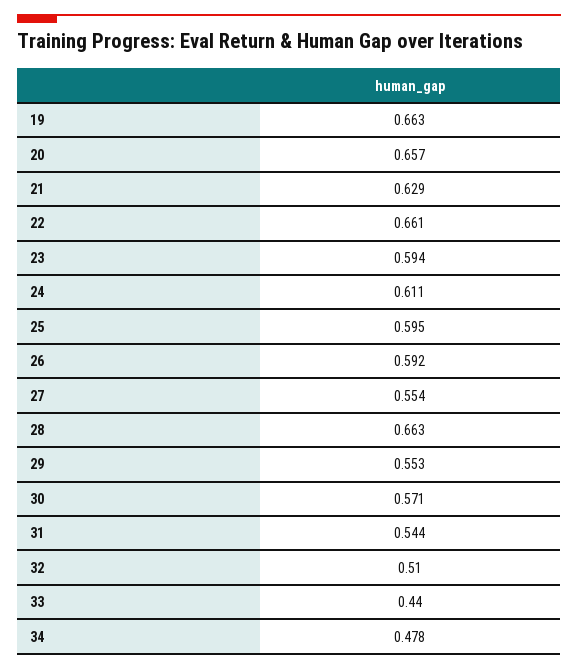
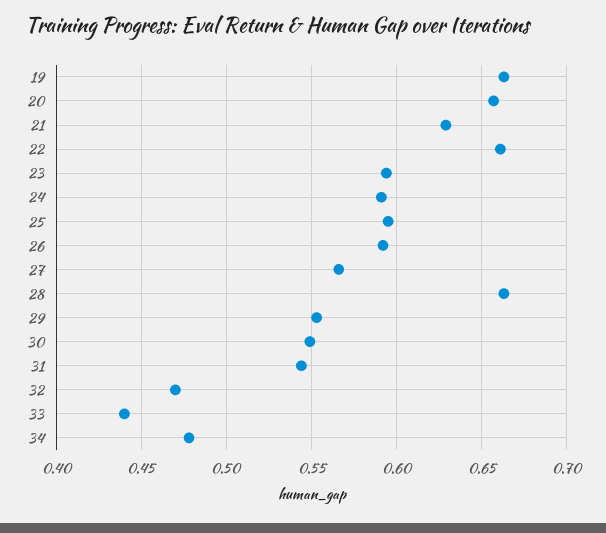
24: 0.611 -> 0.59
27: 0.554 -> 0.565
30: 0.571 -> 0.55
32: 0.51 -> 0.47

